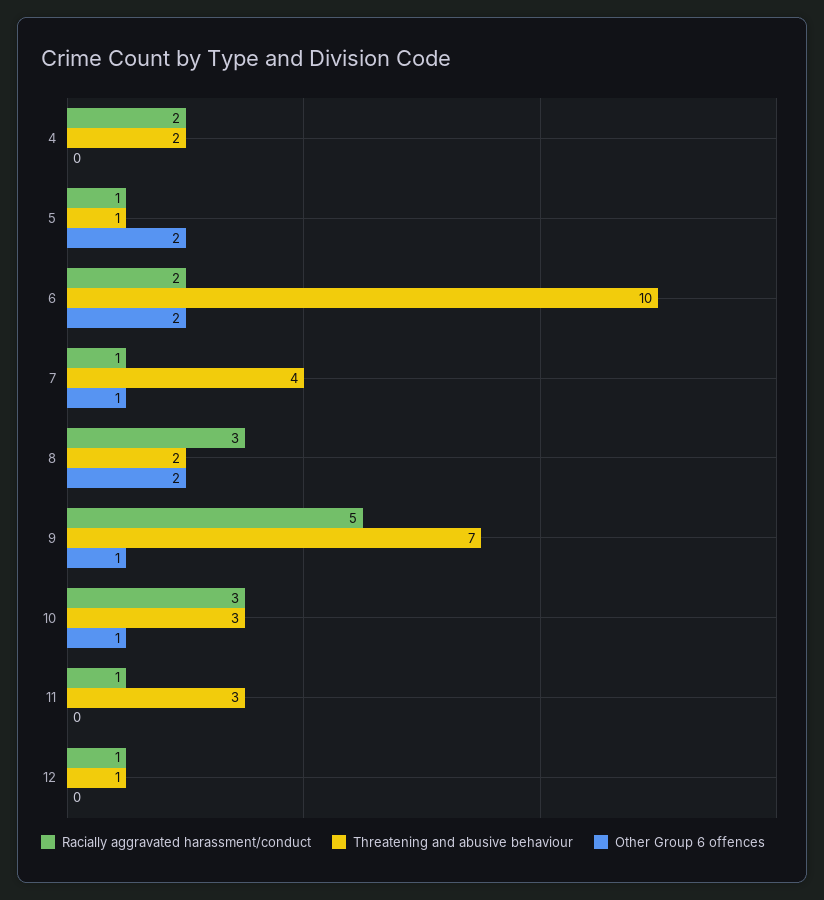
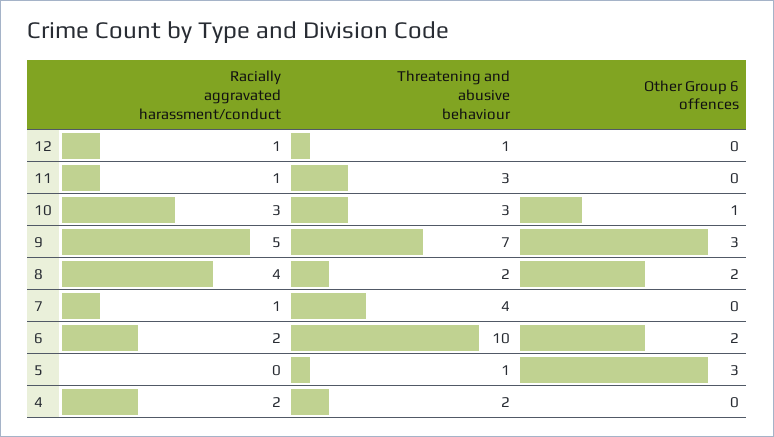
Racially aggravated harassment/conduct, 5: 1 -> 0
Other Group 6 offences, 5: 2 -> 3
Other Group 6 offences, 7: 1 -> 0
Racially aggravated harassment/conduct, 8: 3 -> 4
Other Group 6 offences, 9: 1 -> 3

